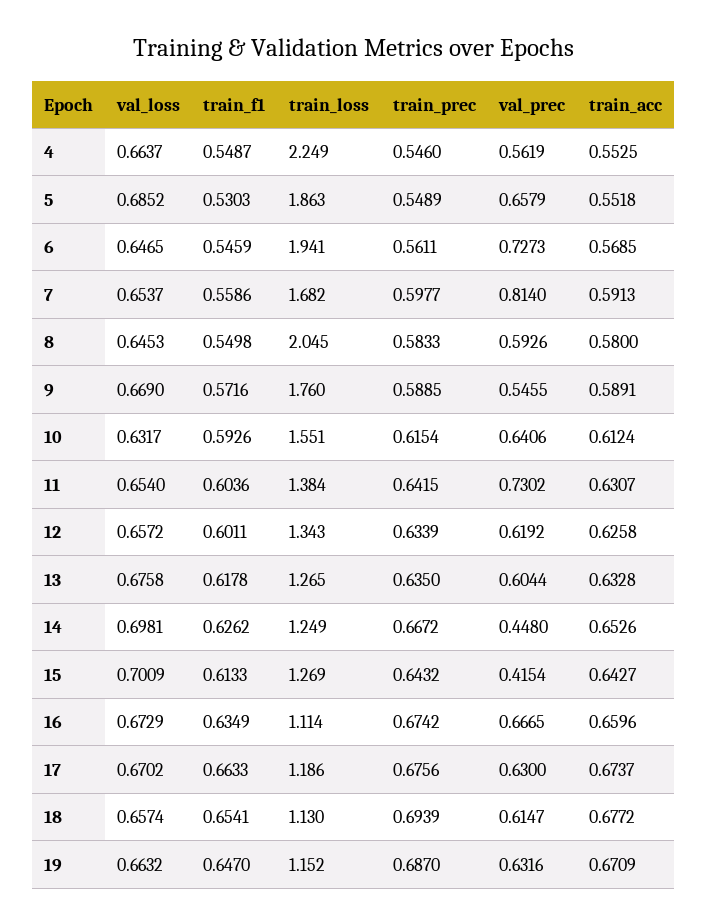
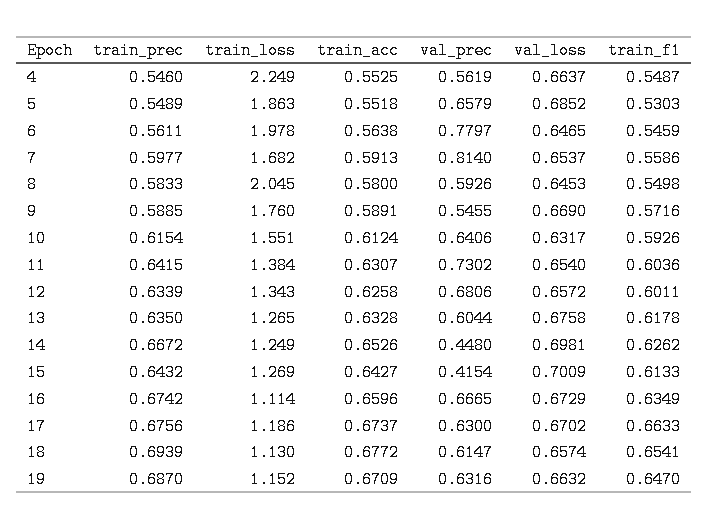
train_loss, 6: 1.941 -> 1.978
val_prec, 6: 0.7273 -> 0.7797
train_acc, 6: 0.5685 -> 0.5638
val_prec, 12: 0.6192 -> 0.6806

